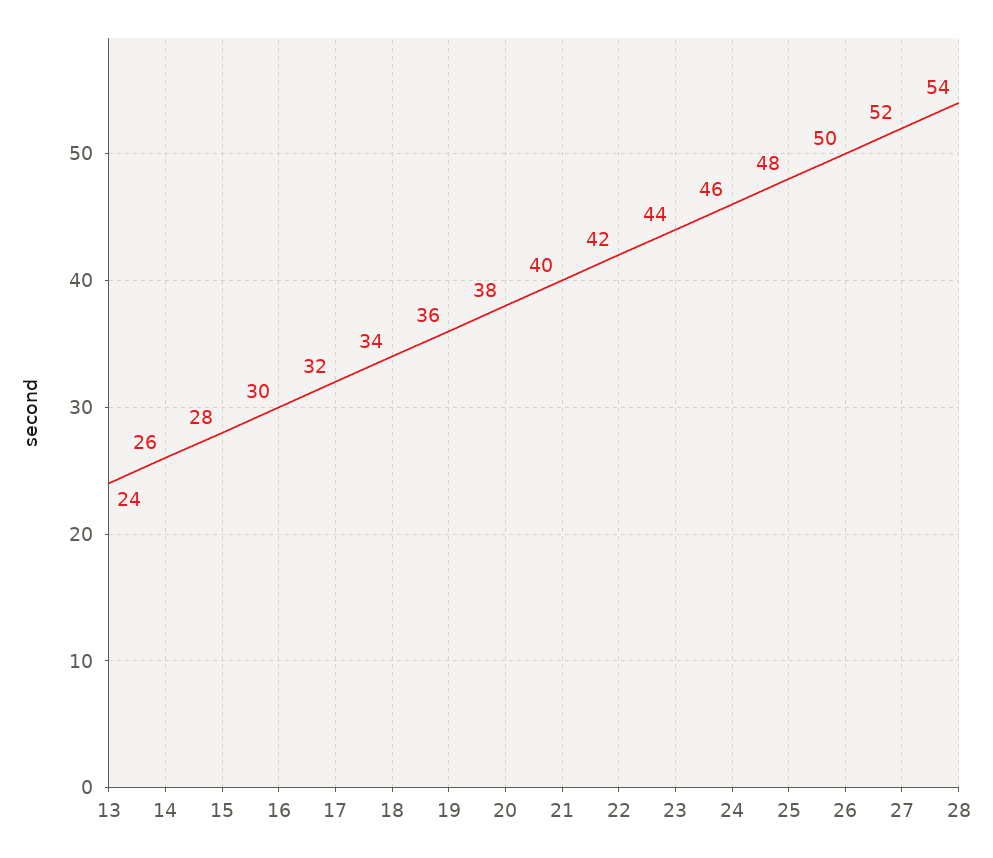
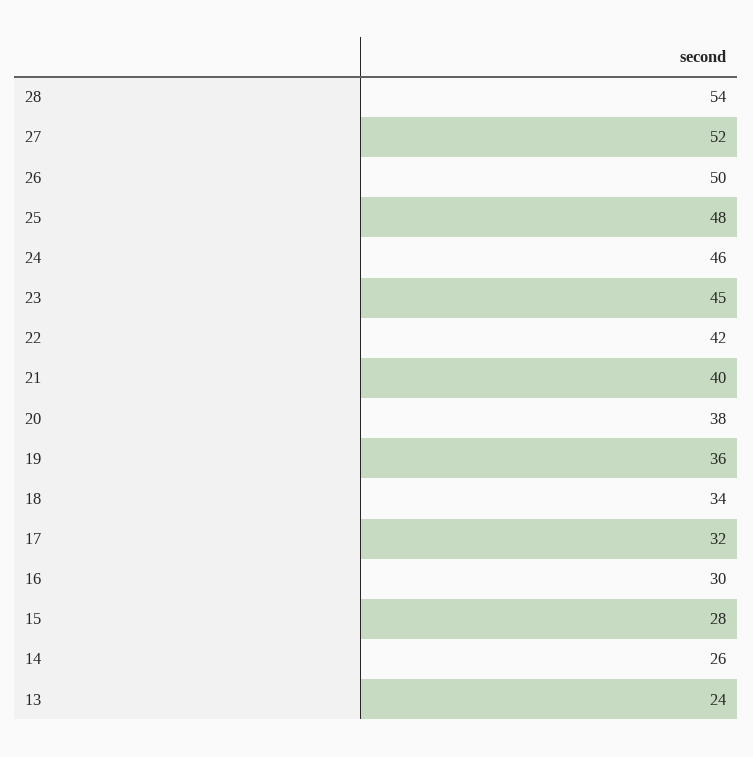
23: 44 -> 45

